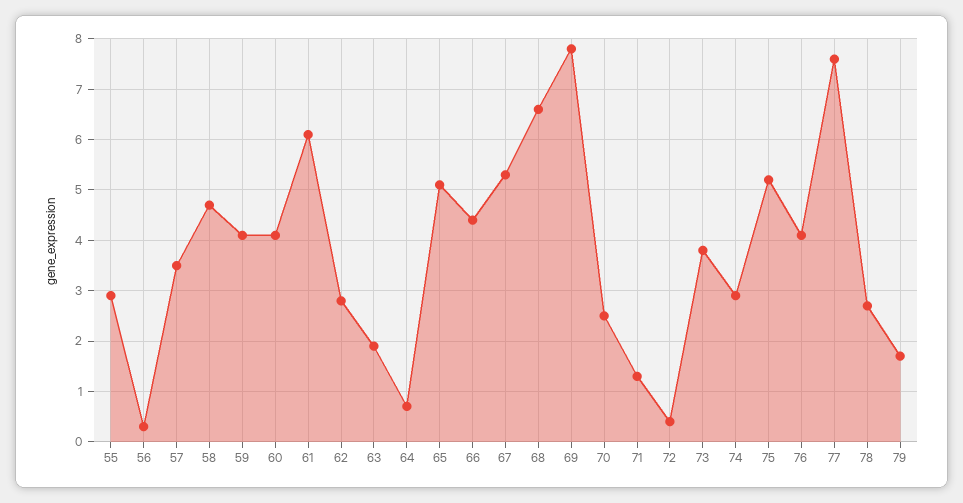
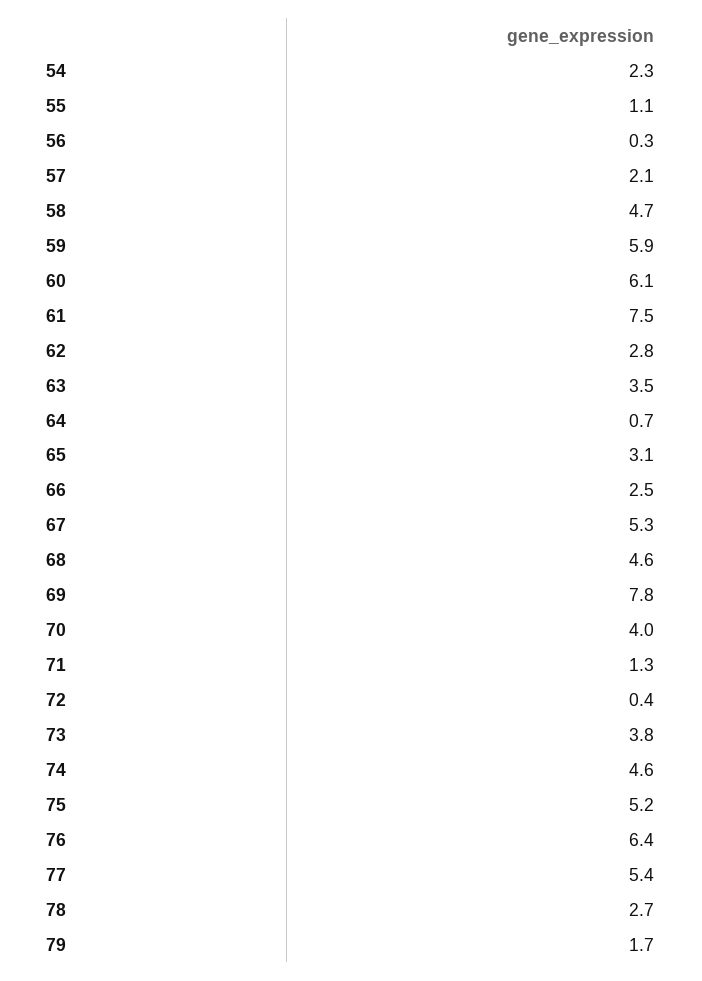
55: 3 -> 1.1
57: 3.5 -> 2.1
59: 4 -> 5.9
60: 4 -> 6.1
61: 6 -> 7.5
63: 2 -> 3.5
65: 5 -> 3.1
66: 4.5 -> 2.5
68: 6.5 -> 4.6
70: 2.5 -> 4
74: 3 -> 4.6
76: 4 -> 6.4
77: 7.5 -> 5.4
54: none -> 2.3

